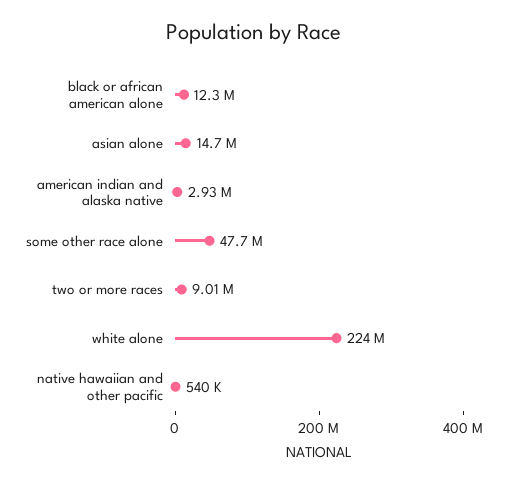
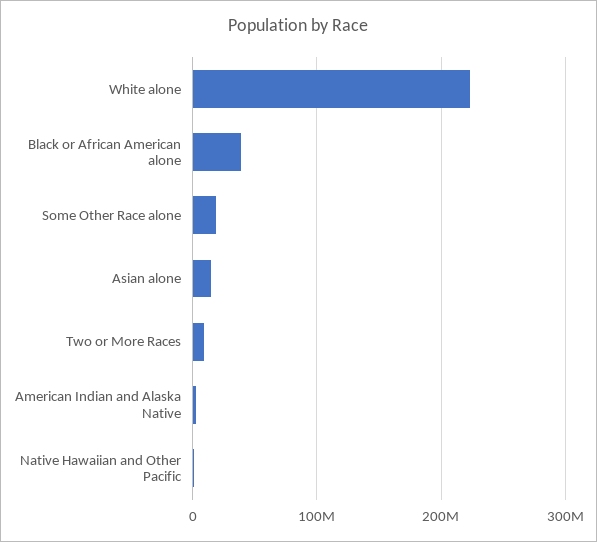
black or african american alone: 12300000 -> 40000000
some other race alone: 47700000 -> 20000000

